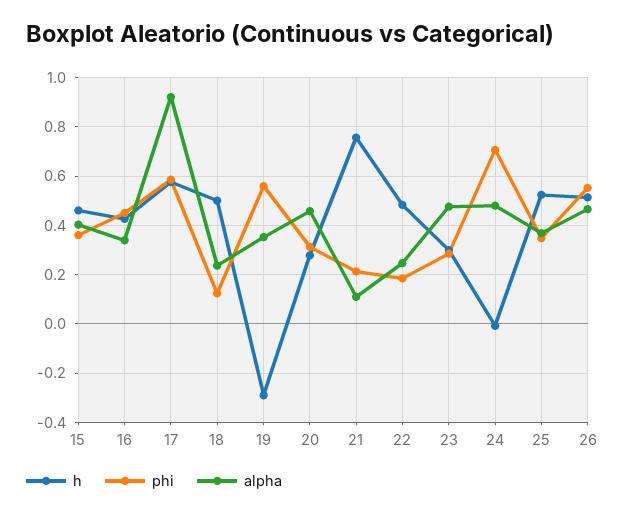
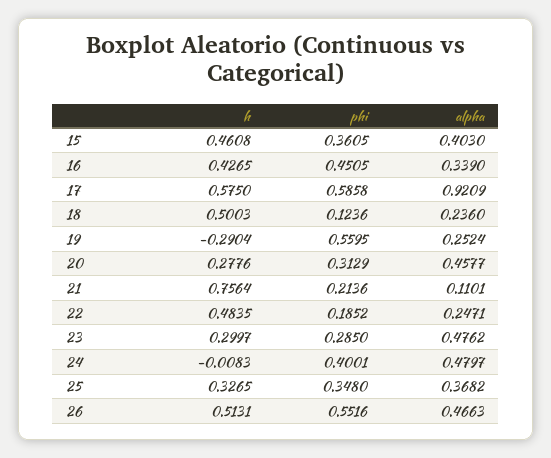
alpha, 19: 0.35 -> 0.2524
phi, 24: 0.7 -> 0.4001
h, 25: 0.525 -> 0.3265

